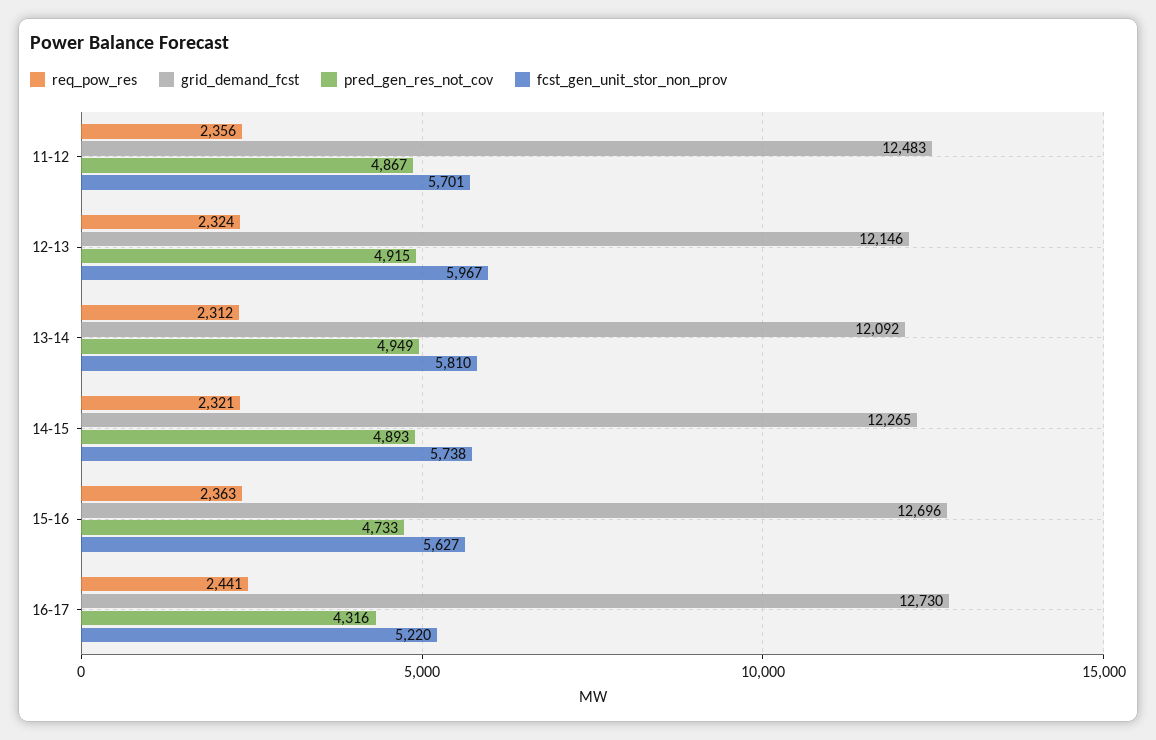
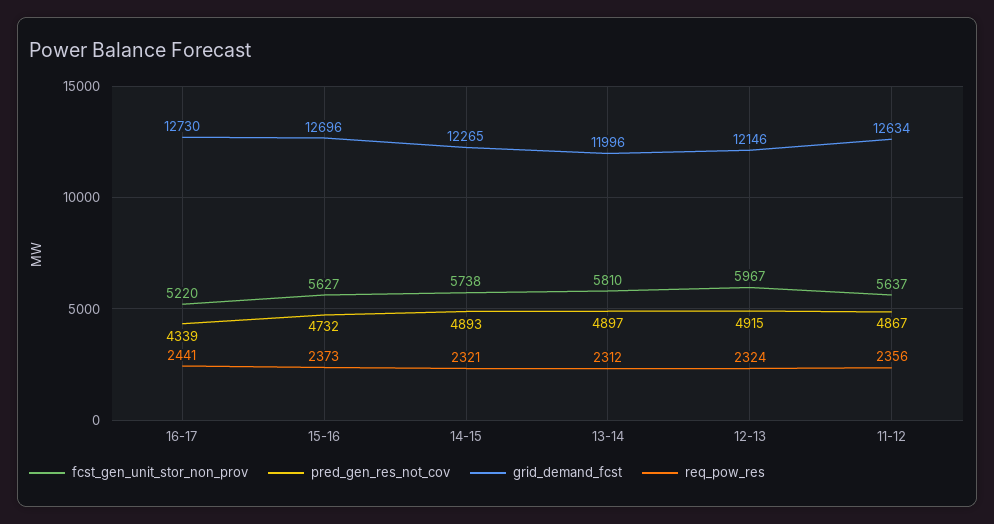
grid_demand_fcst, 11-12: 12483 -> 12634
fcst_gen_unit_stor_non_prov, 11-12: 5701 -> 5637
grid_demand_fcst, 13-14: 12092 -> 11996
pred_gen_res_not_cov, 13-14: 4949 -> 4897
req_pow_res, 15-16: 2363 -> 2373
pred_gen_res_not_cov, 15-16: 4733 -> 4732
pred_gen_res_not_cov, 16-17: 4316 -> 4339

